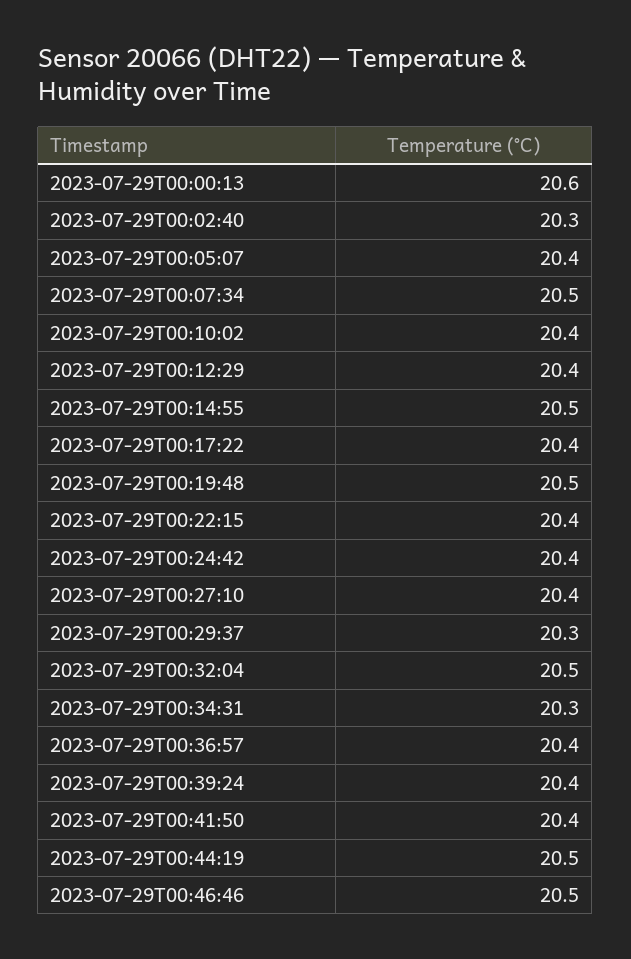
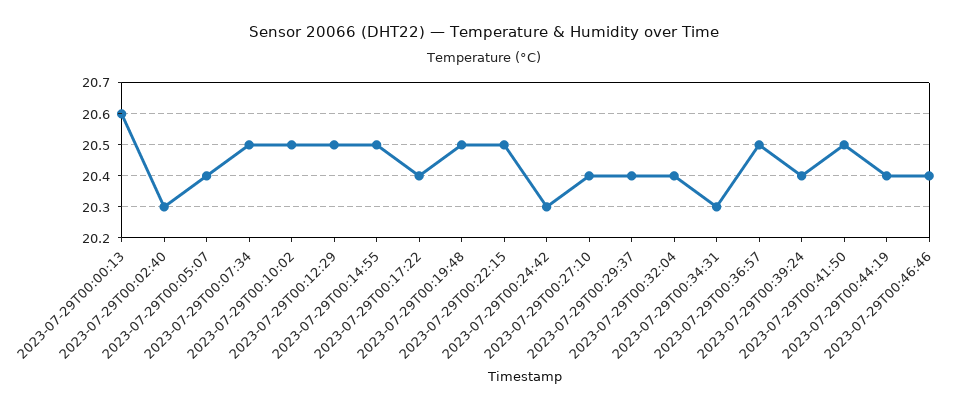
2023-07-29T00:10:02: 20.4 -> 20.5
2023-07-29T00:12:29: 20.4 -> 20.5
2023-07-29T00:22:15: 20.4 -> 20.5
2023-07-29T00:24:42: 20.4 -> 20.3
2023-07-29T00:29:37: 20.3 -> 20.4
2023-07-29T00:32:04: 20.5 -> 20.4
2023-07-29T00:36:57: 20.4 -> 20.5
2023-07-29T00:41:50: 20.4 -> 20.5
2023-07-29T00:44:19: 20.5 -> 20.4
2023-07-29T00:46:46: 20.5 -> 20.4

